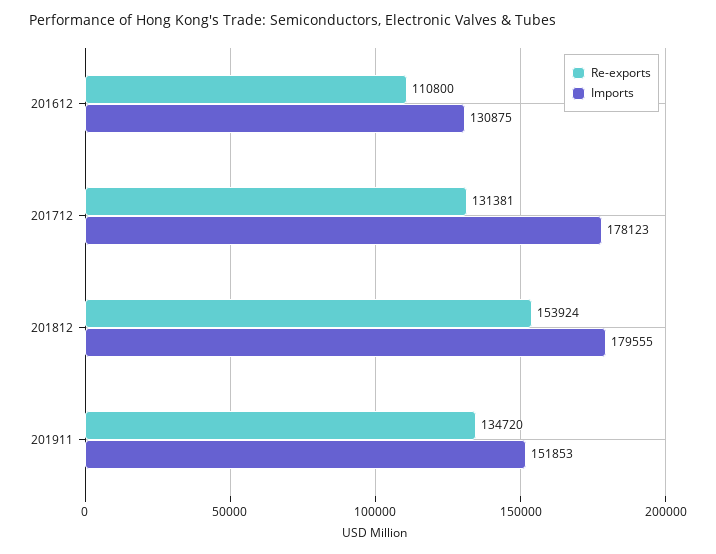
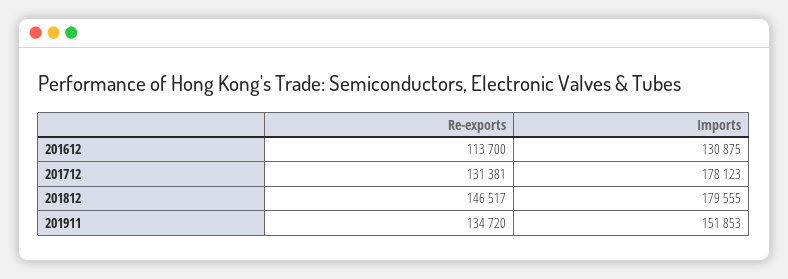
Re-exports, 201612: 110800 -> 113700
Re-exports, 201812: 153924 -> 146517

